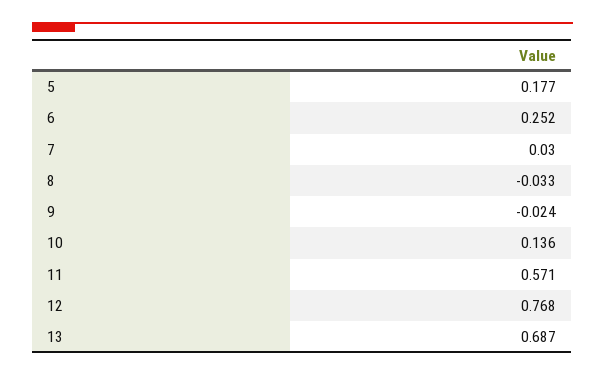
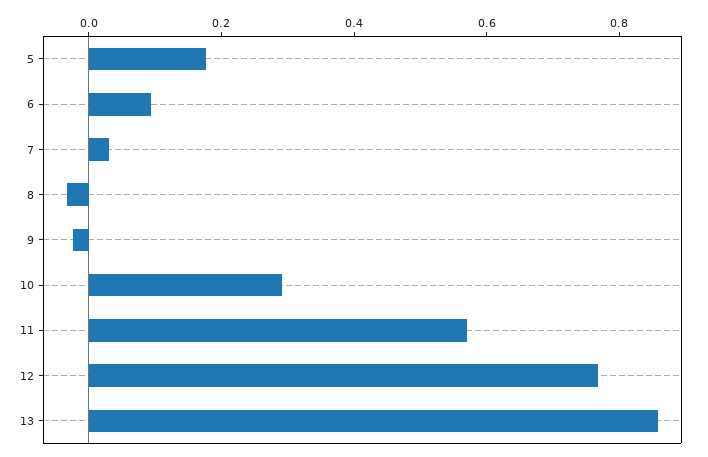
6: 0.252 -> 0.1
10: 0.136 -> 0.3
13: 0.687 -> 0.85

